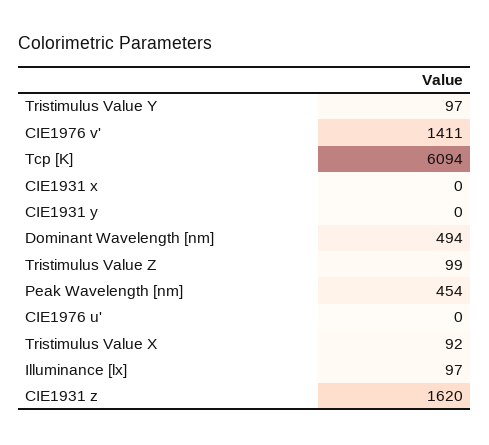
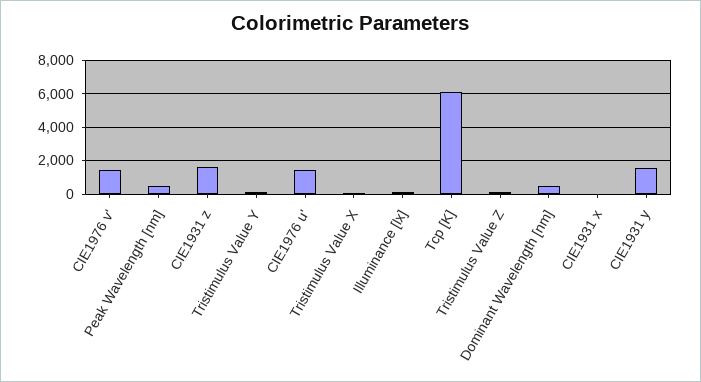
CIE1931 y: 0 -> 1500
CIE1976 u': 0 -> 1500

